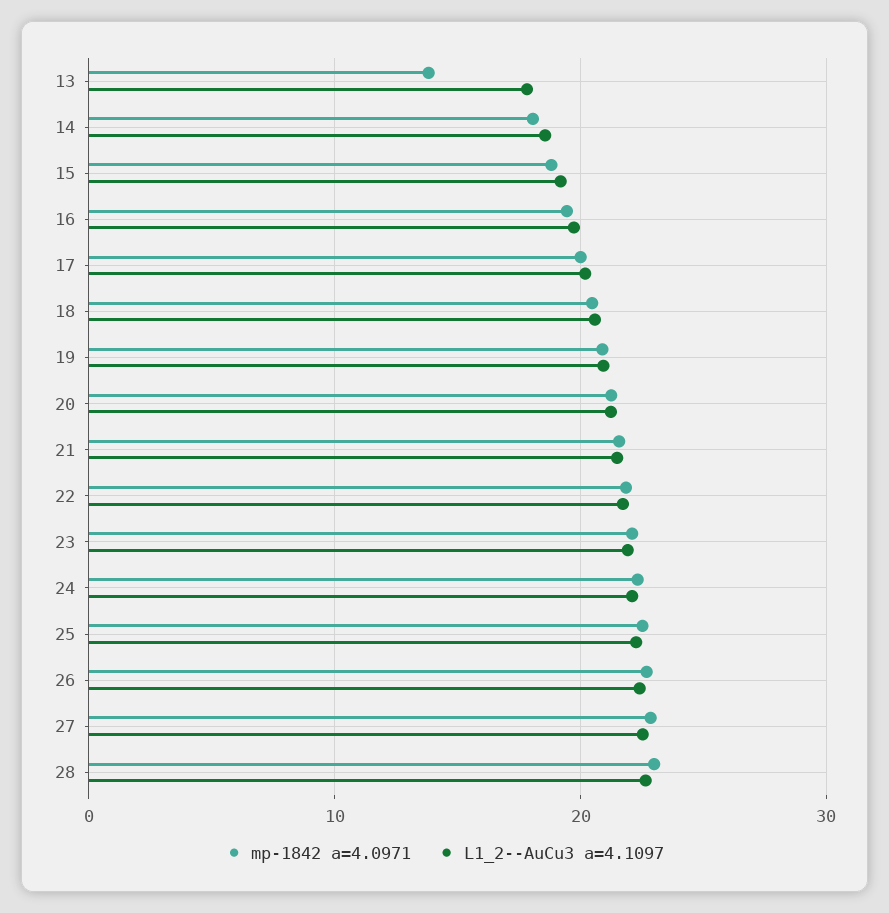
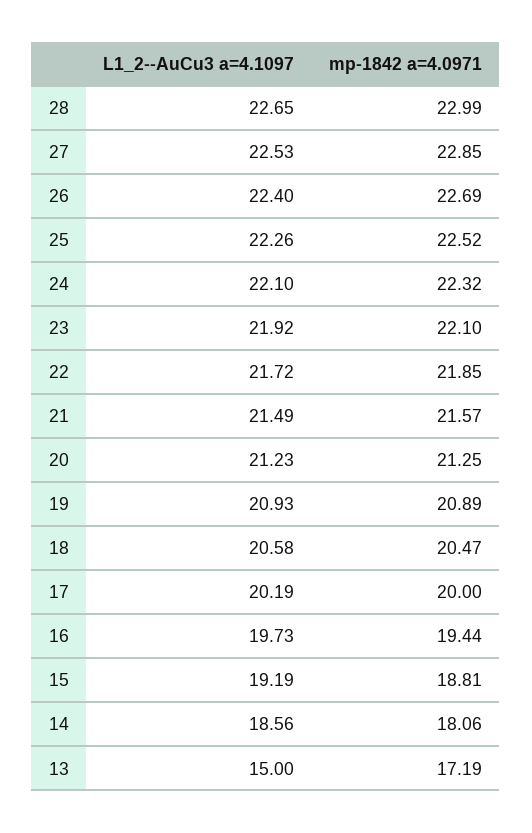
mp-1842 a=4.0971, 13: 14 -> 17.19
L1_2--AuCu3 a=4.1097, 13: 18 -> 15

